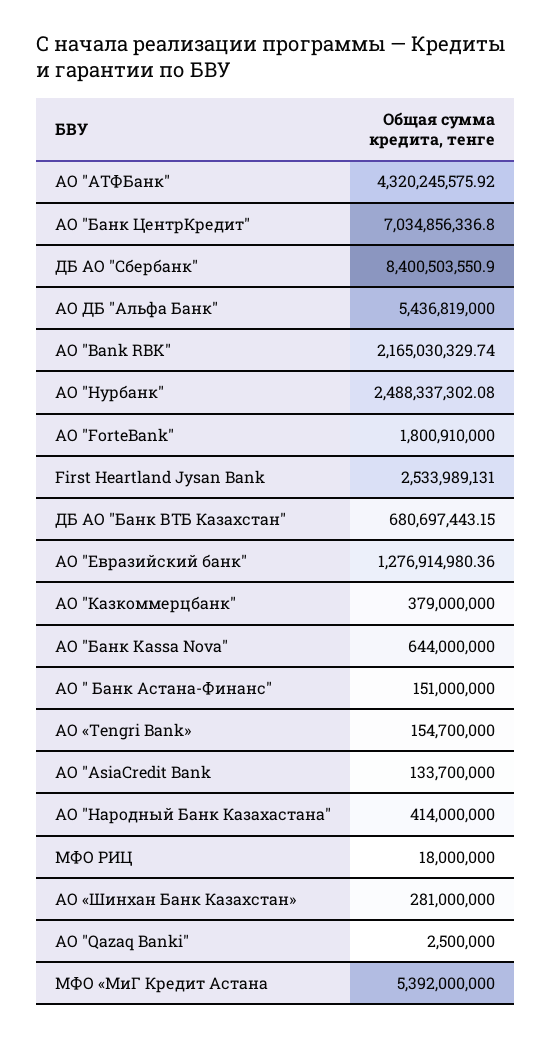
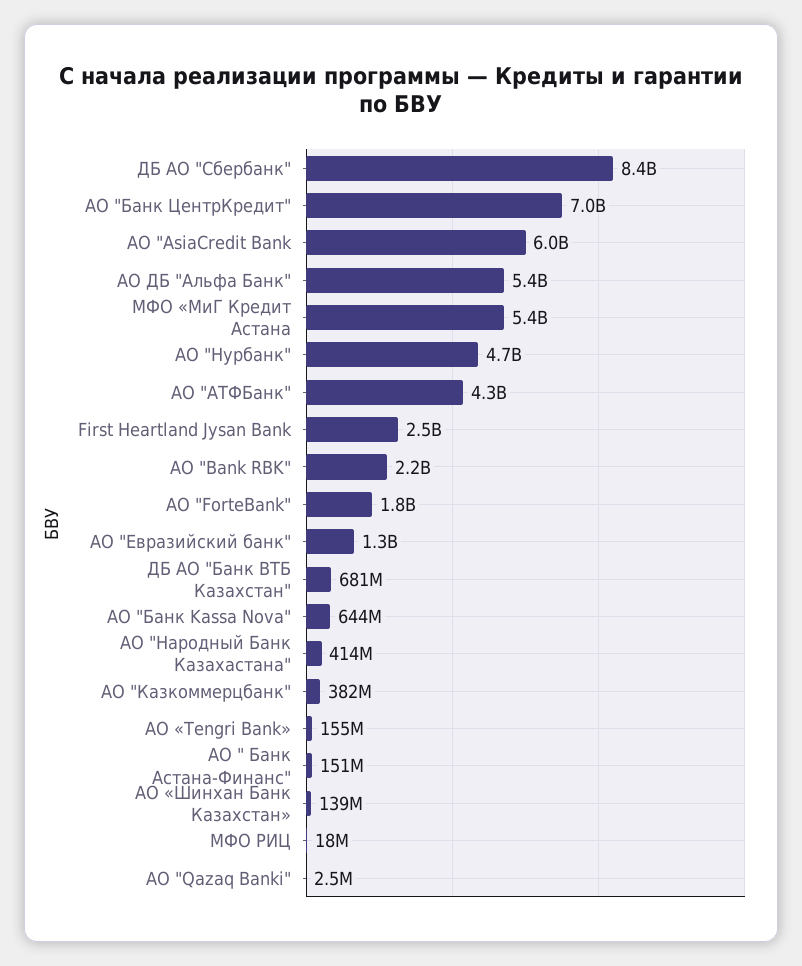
АО "Нурбанк": 2488337302.08 -> 4700000000
АО "Казкоммерцбанк": 379000000 -> 382000000
АО "AsiaCredit Bank: 133700000 -> 6000000000
АО «Шинхан Банк Казахстан»: 281000000 -> 139000000

